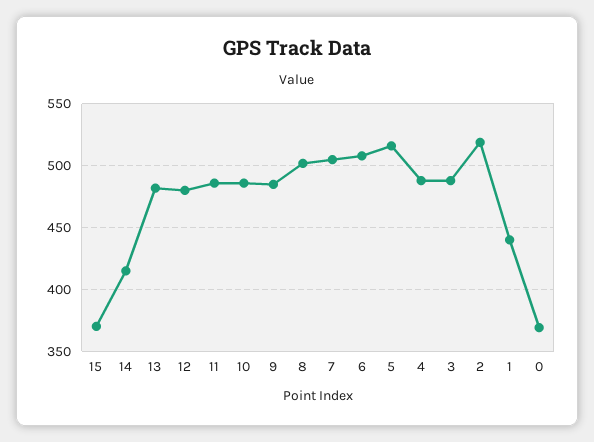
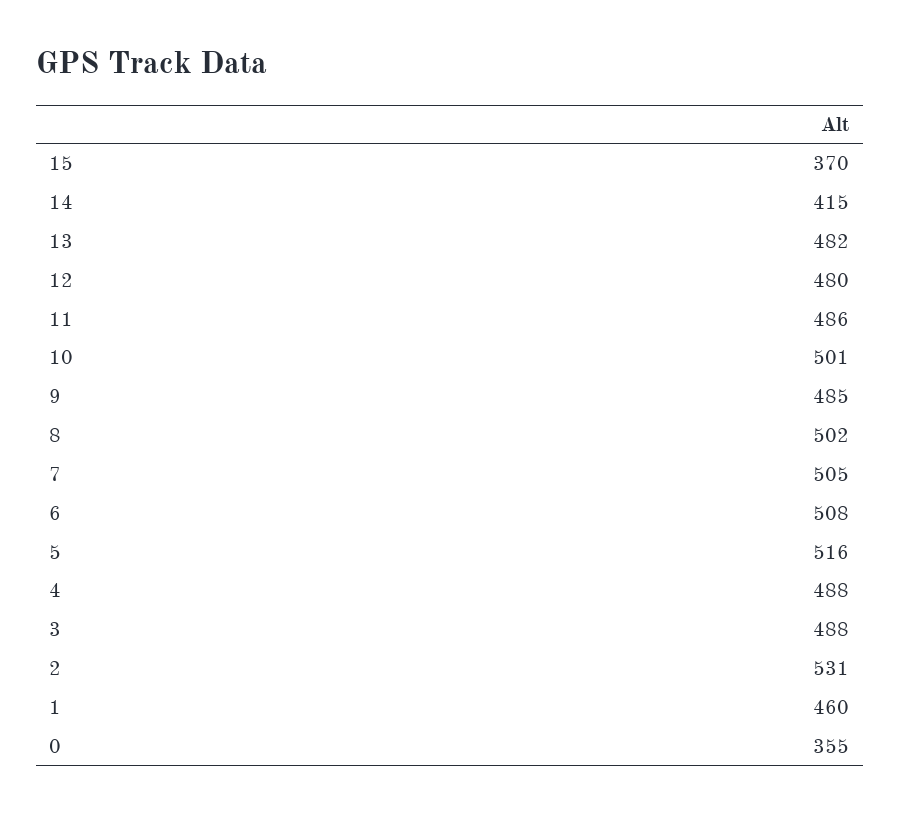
10: 485 -> 501
2: 520 -> 531
1: 440 -> 460
0: 370 -> 355

